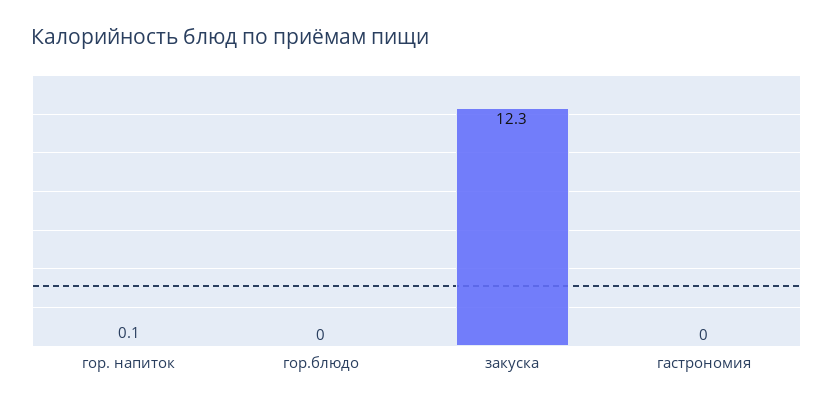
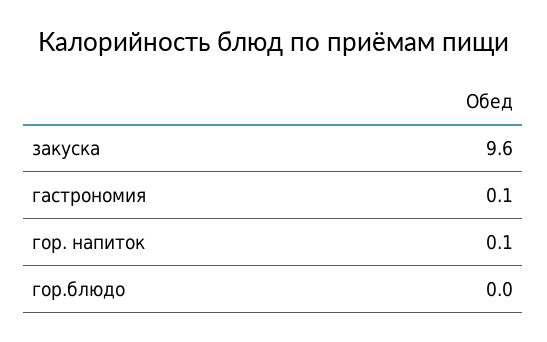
закуска: 12.3 -> 9.6
гастрономия: 0 -> 0.1

